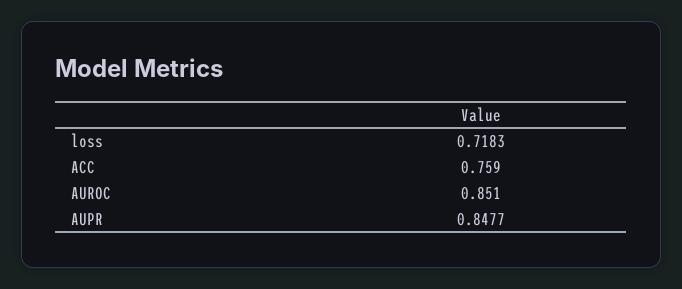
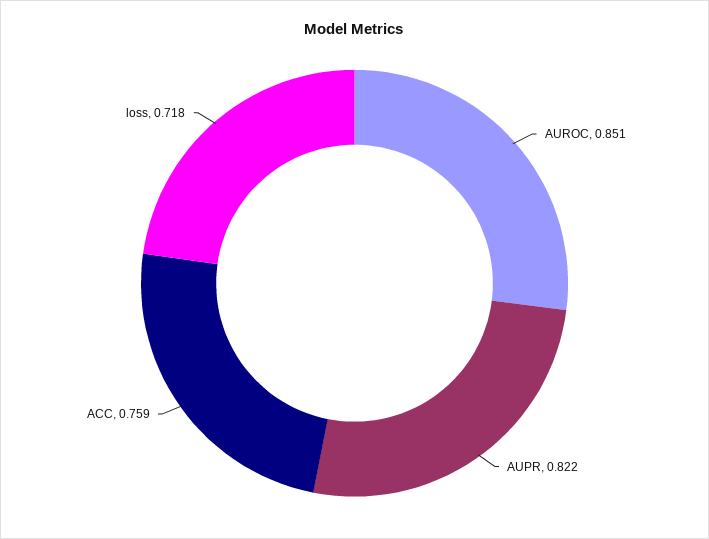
AUPR: 0.8477 -> 0.822

